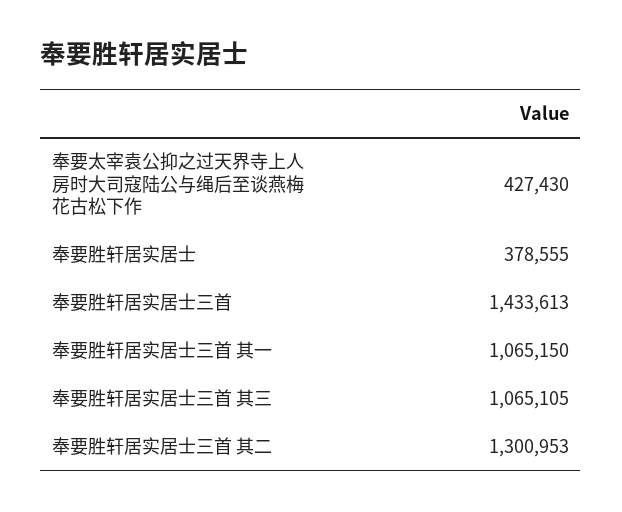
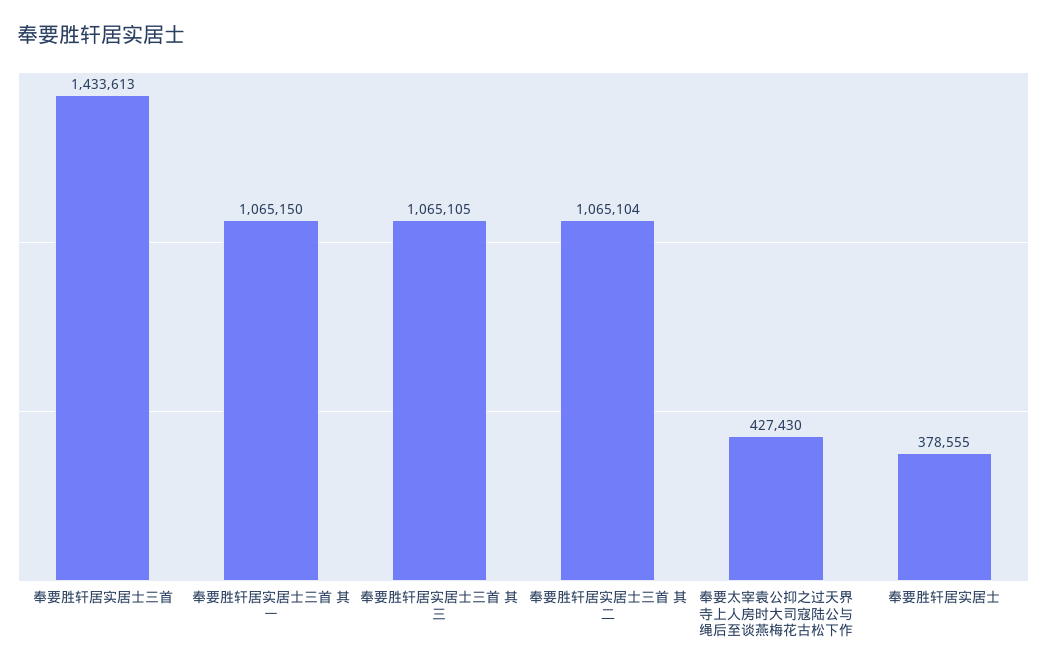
奉要胜轩居实居士三首 其二: 1300953 -> 1065104

